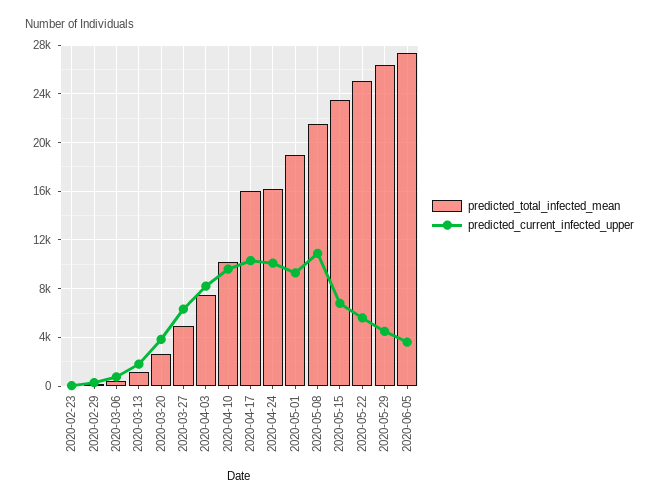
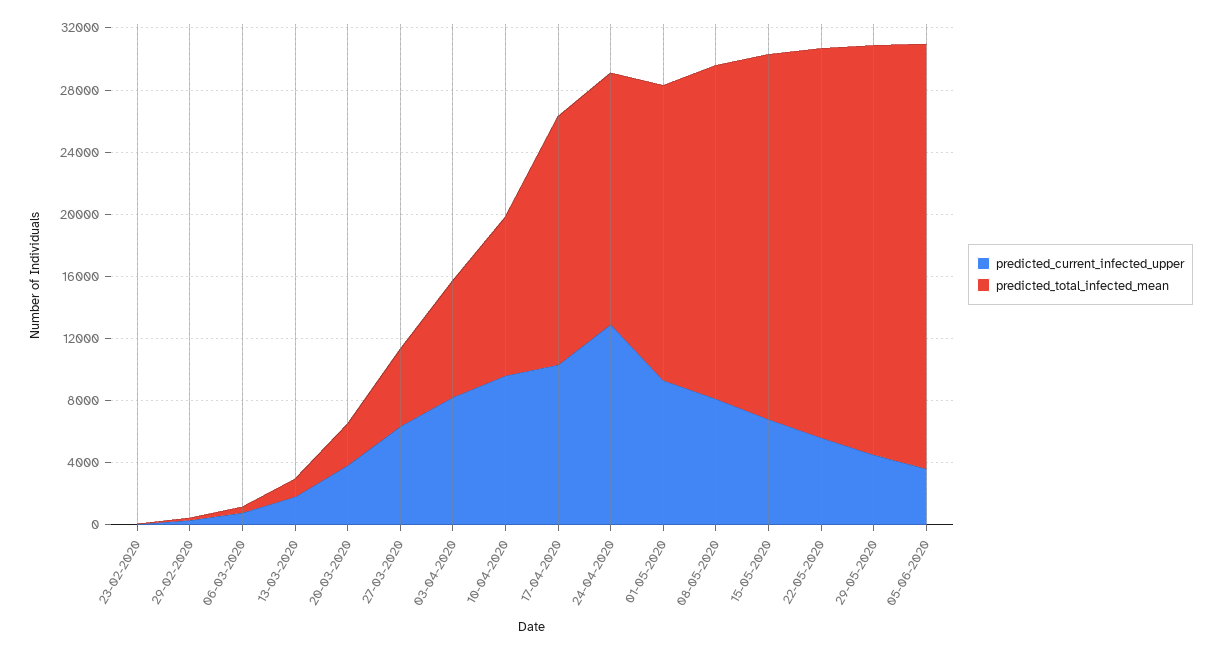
predicted_current_infected_upper, 2020-04-24: 10000 -> 13000
predicted_current_infected_upper, 2020-05-08: 11000 -> 8000

